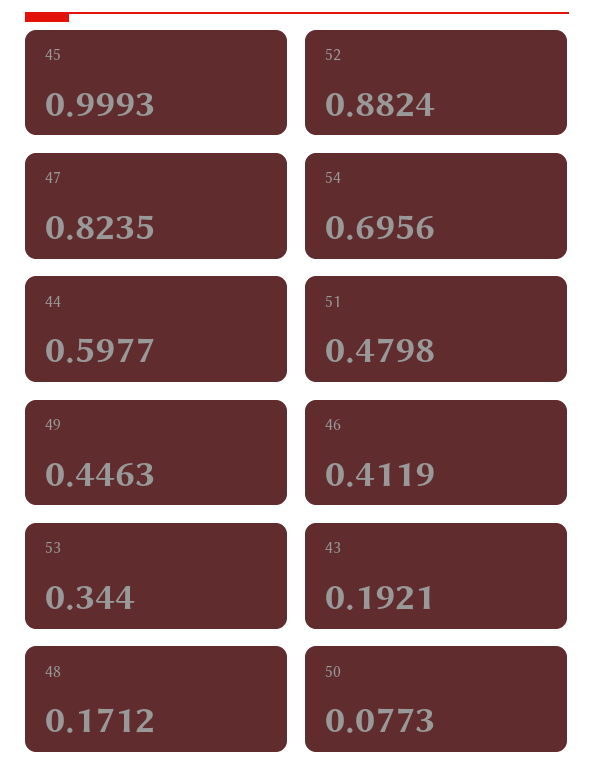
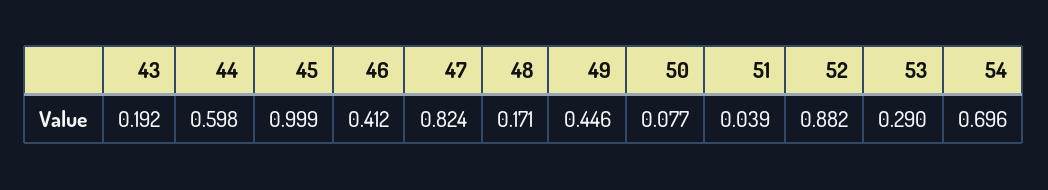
51: 0.4798 -> 0.039
53: 0.344 -> 0.29

